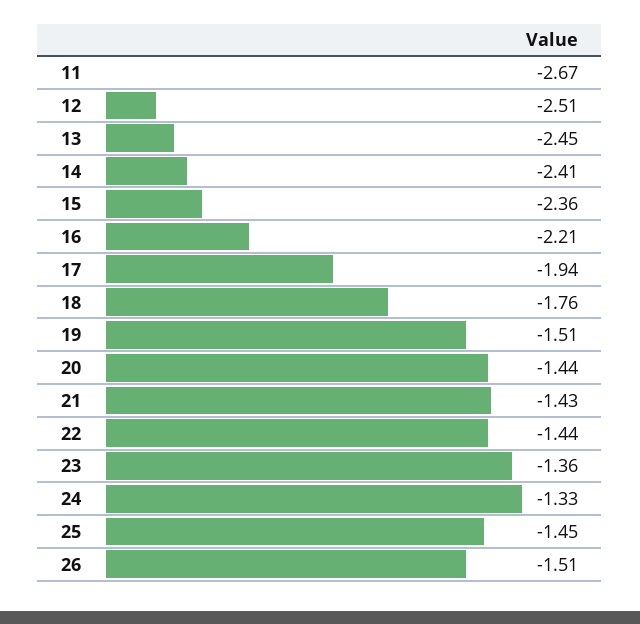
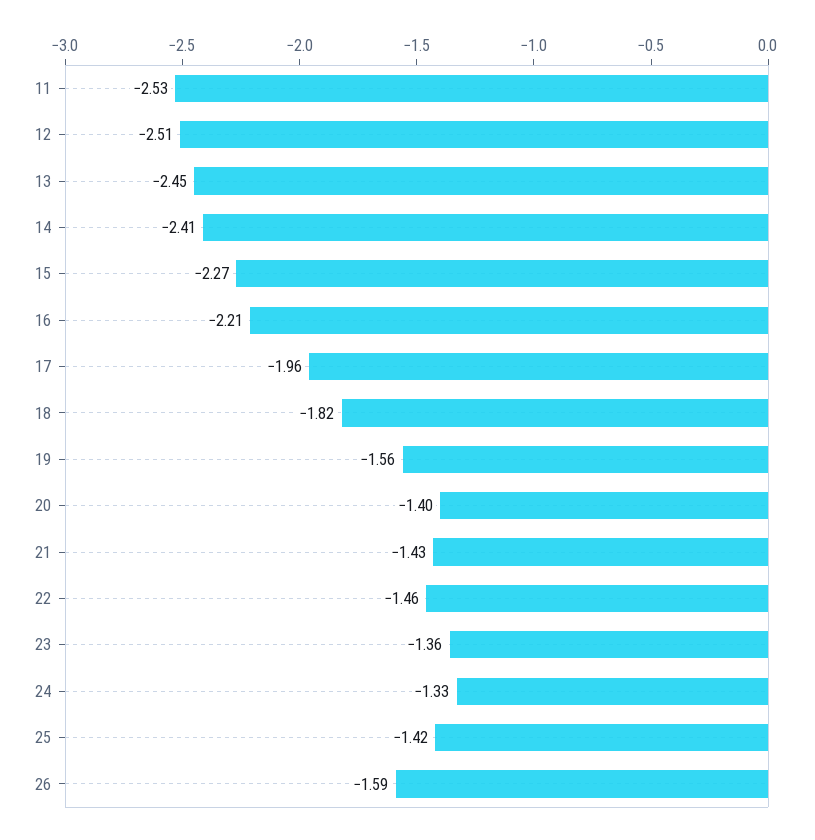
11: -2.67 -> -2.53
15: -2.36 -> -2.27
17: -1.94 -> -1.96
18: -1.76 -> -1.82
19: -1.51 -> -1.56
20: -1.44 -> -1.4
22: -1.44 -> -1.46
25: -1.45 -> -1.42
26: -1.51 -> -1.59

